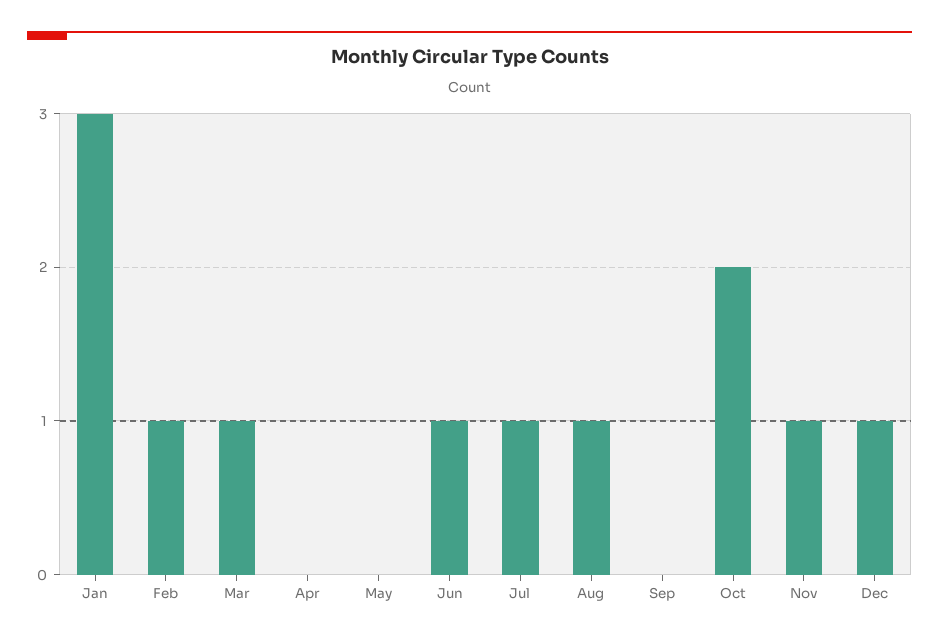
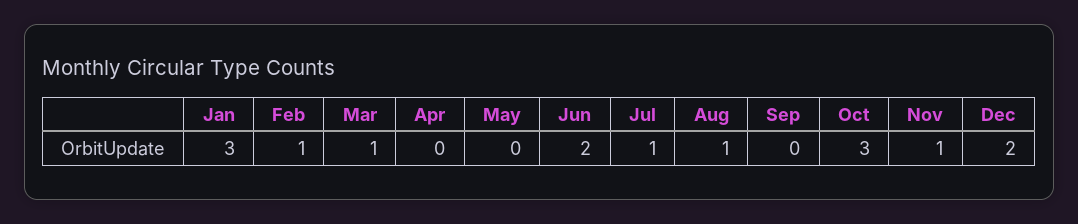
Jun: 1 -> 2
Oct: 2 -> 3
Dec: 1 -> 2

